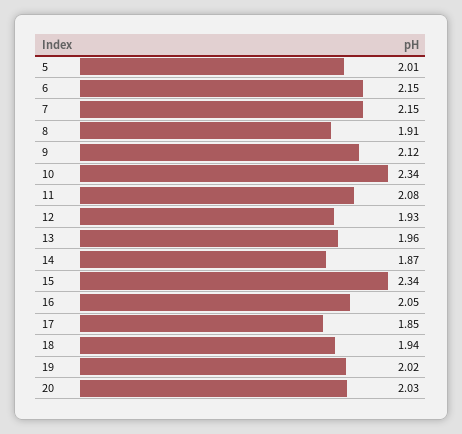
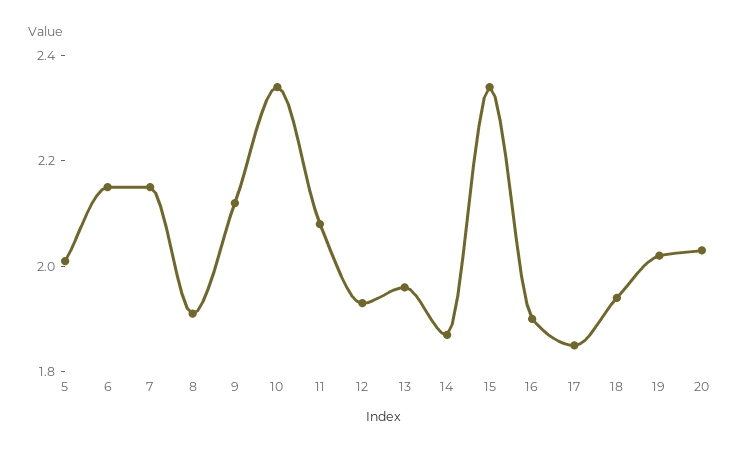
16: 2.05 -> 1.9

